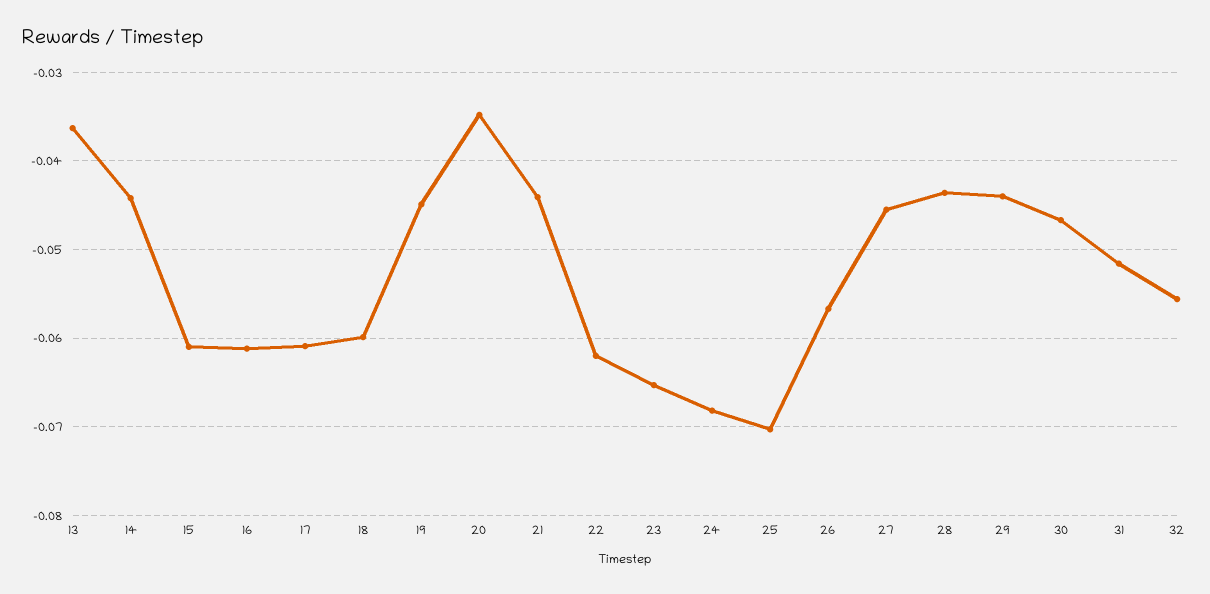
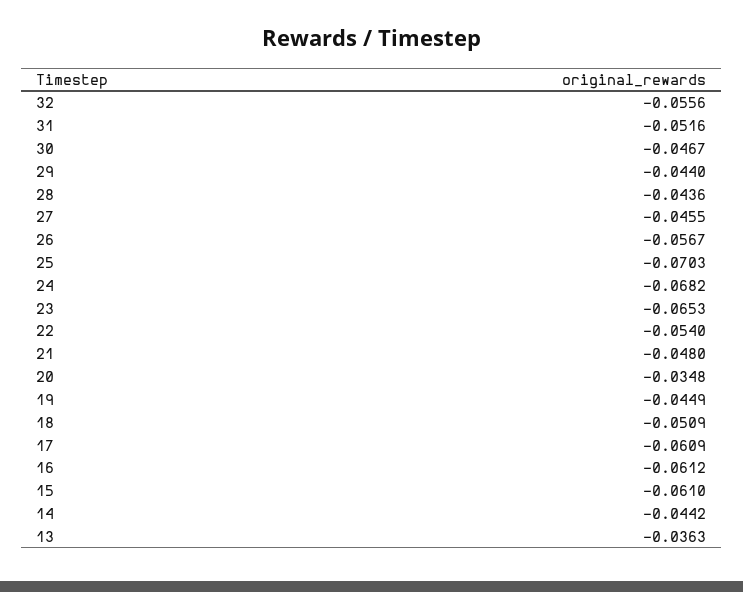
18: -0.06 -> -0.0509
21: -0.044 -> -0.048
22: -0.062 -> -0.054

